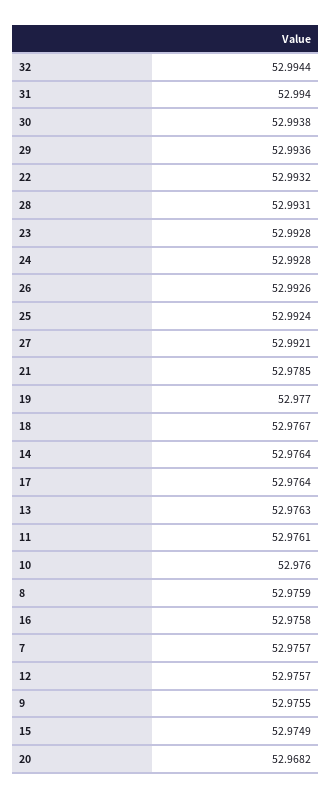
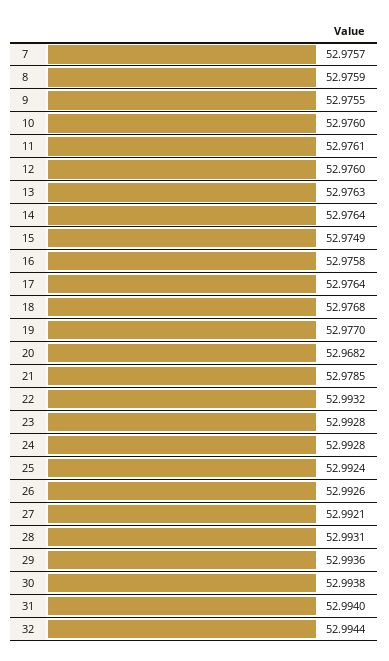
18: 52.9767 -> 52.9768
12: 52.9757 -> 52.976

